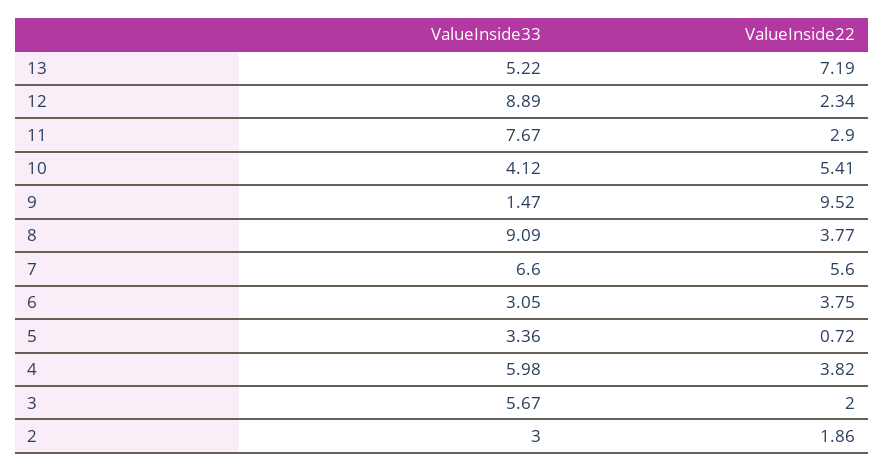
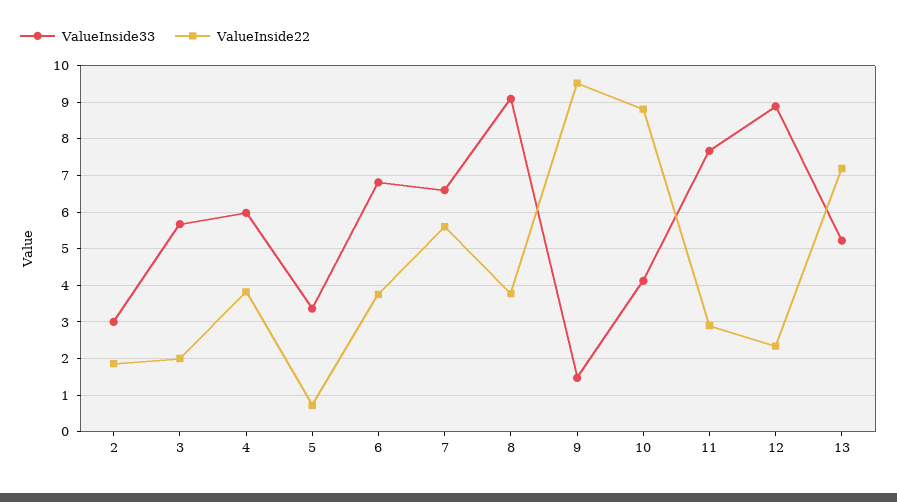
ValueInside22, 10: 5.41 -> 8.8
ValueInside33, 6: 3.05 -> 6.8

